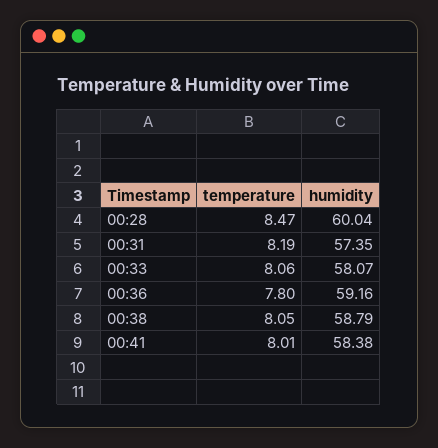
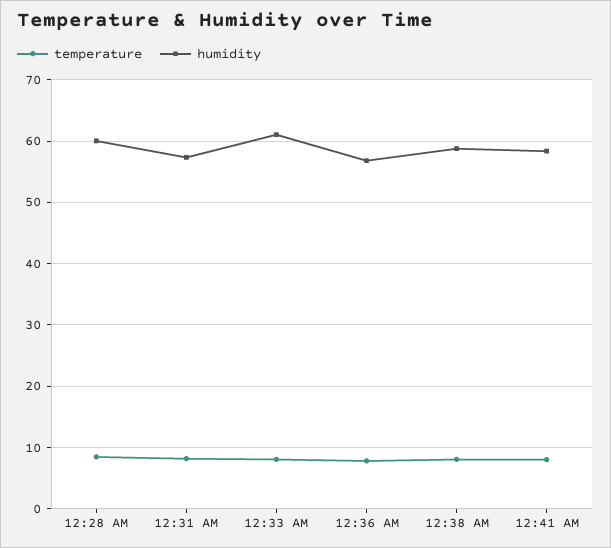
humidity, 00:33: 58.07 -> 61
humidity, 00:36: 59.16 -> 57

